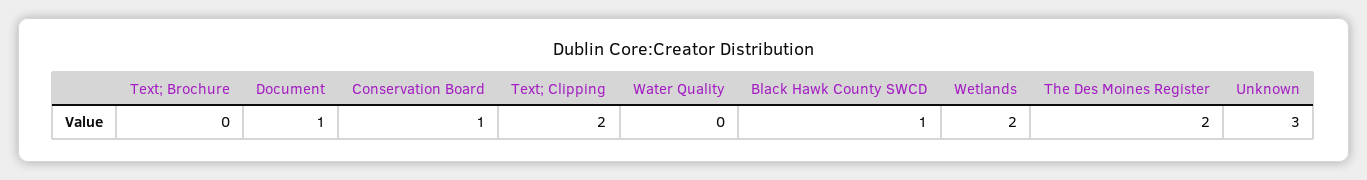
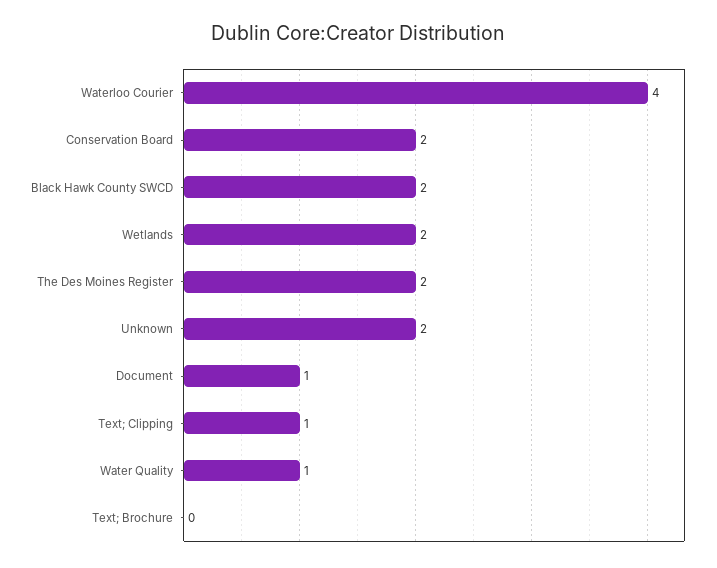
Conservation Board: 1 -> 2
Text; Clipping: 2 -> 1
Water Quality: 0 -> 1
Black Hawk County SWCD: 1 -> 2
Unknown: 3 -> 2
Waterloo Courier: none -> 4

